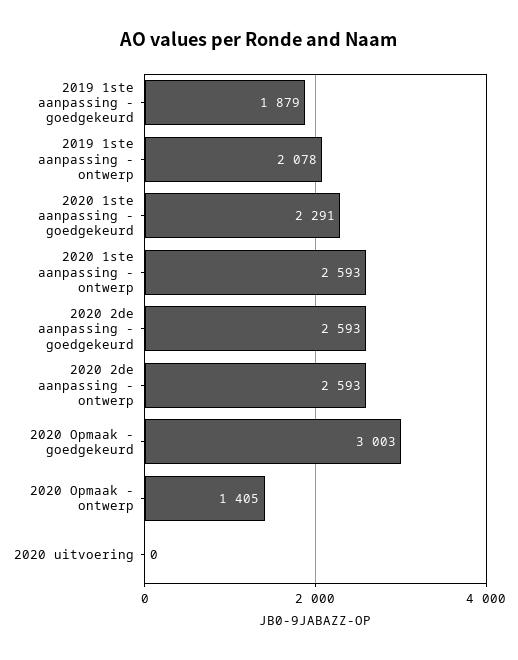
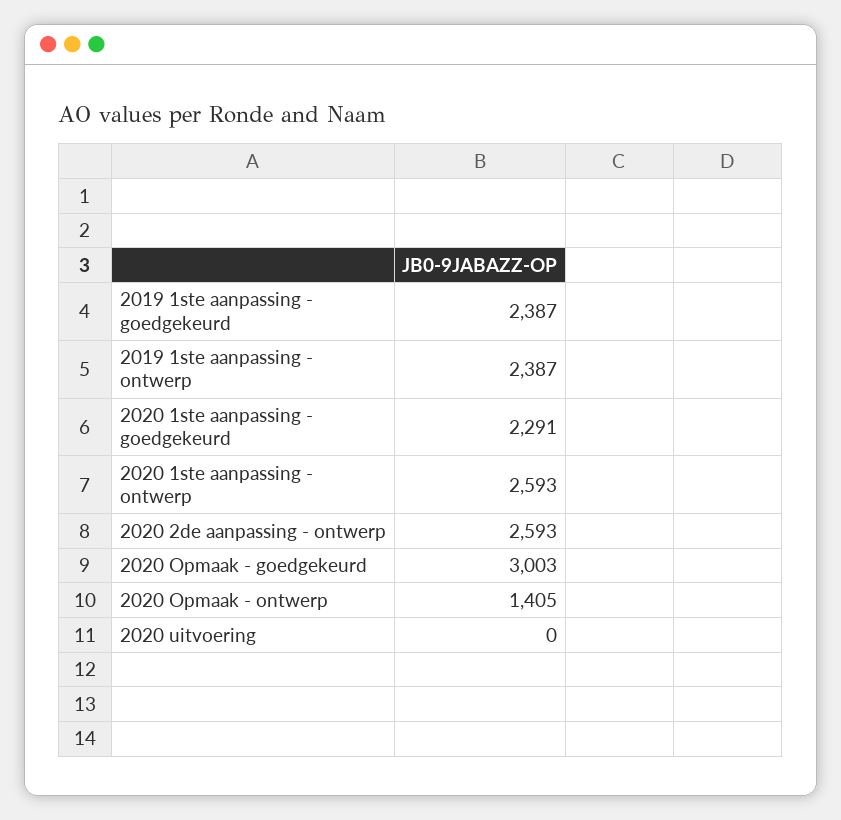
2019 1ste aanpassing - goedgekeurd: 1879 -> 2387
2019 1ste aanpassing - ontwerp: 2078 -> 2387
2020 2de aanpassing - goedgekeurd: 2593 -> none

